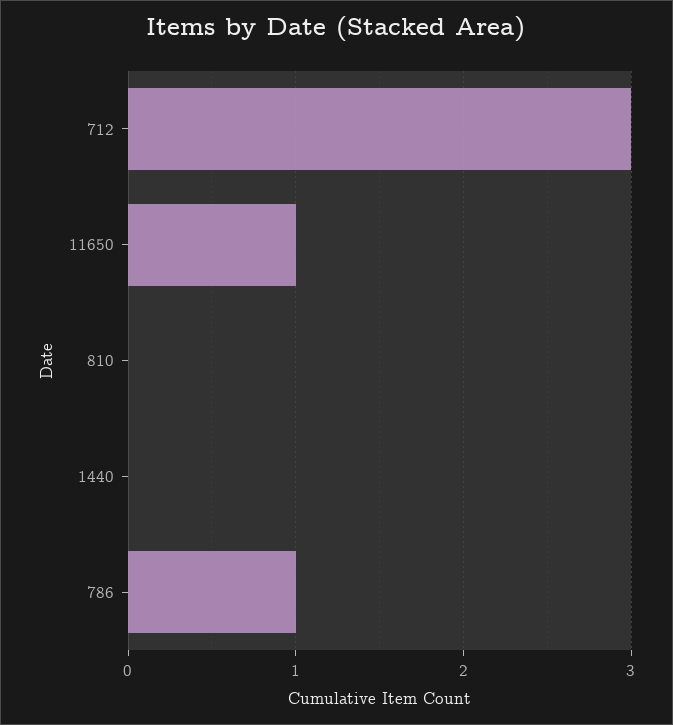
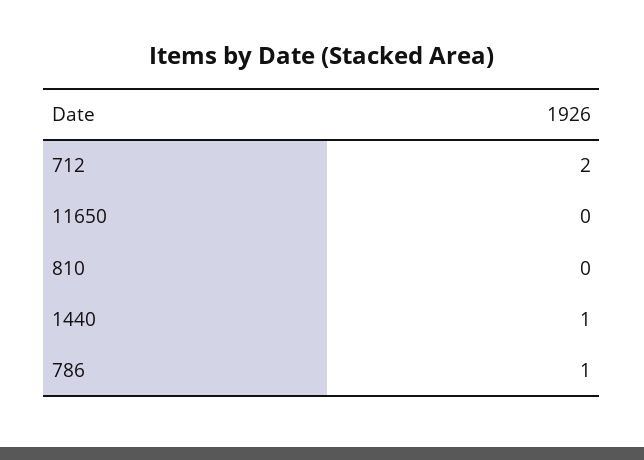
712: 3 -> 2
11650: 1 -> 0
1440: 0 -> 1

